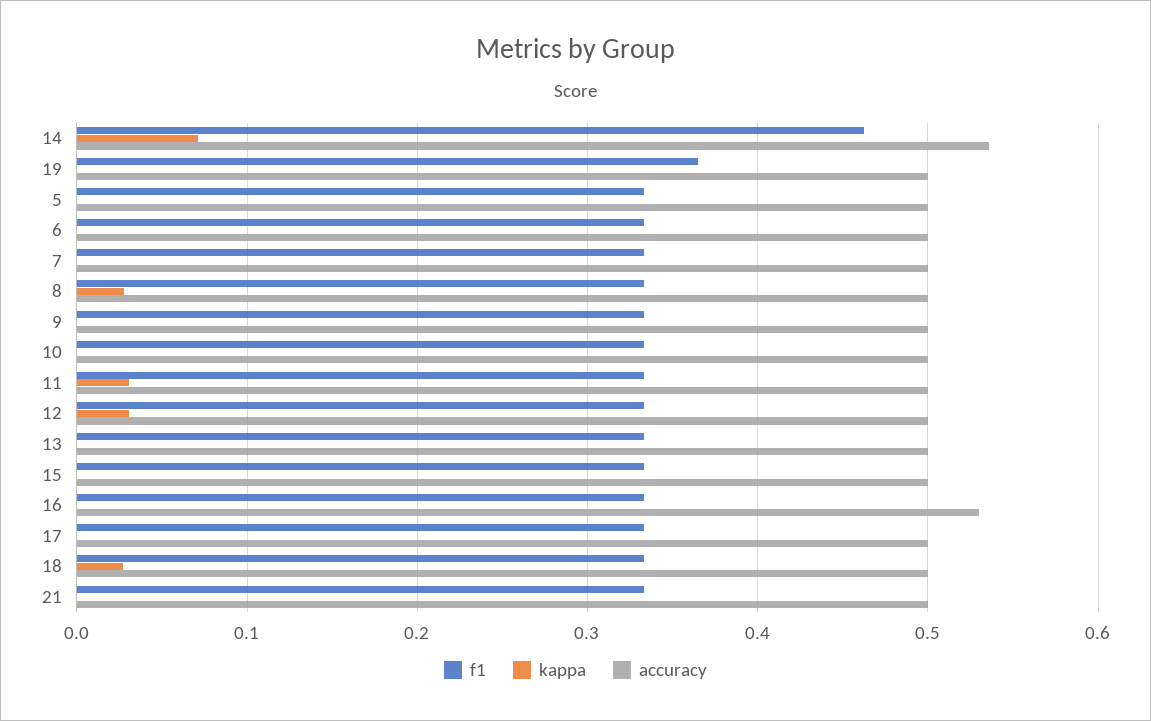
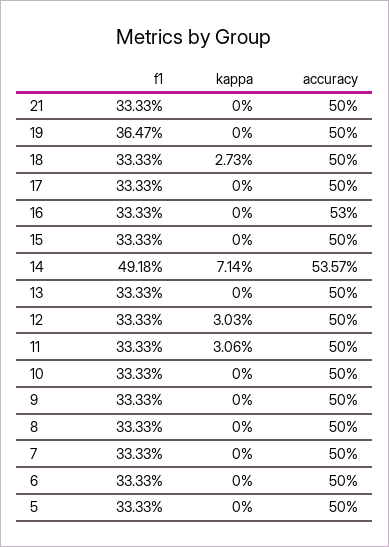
f1, 14: 0.46 -> 0.4918
kappa, 8: 0.03 -> 0

